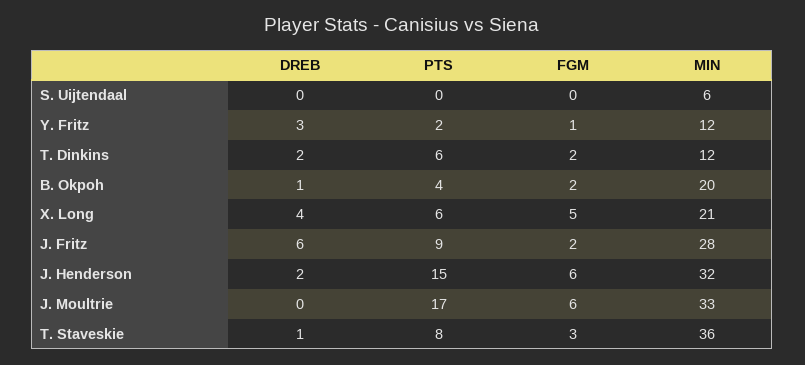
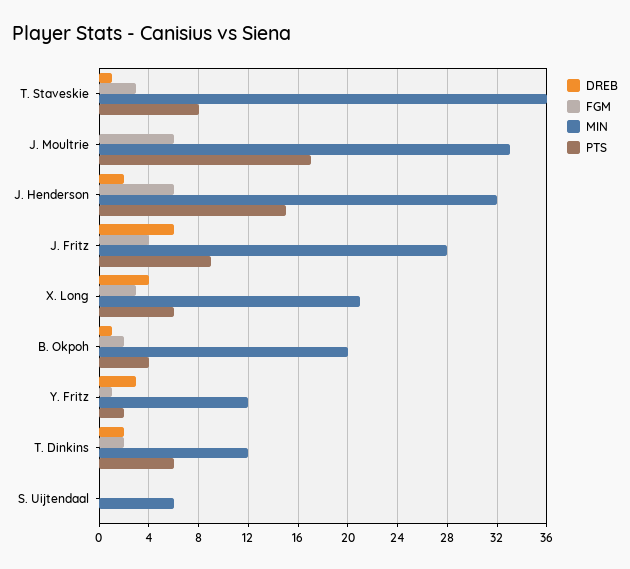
FGM, X. Long: 5 -> 3
FGM, J. Fritz: 2 -> 4

